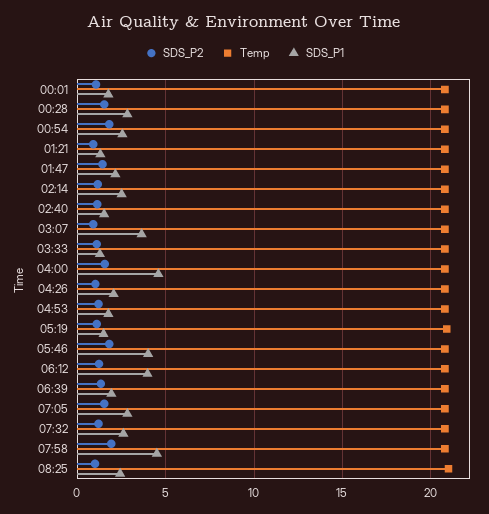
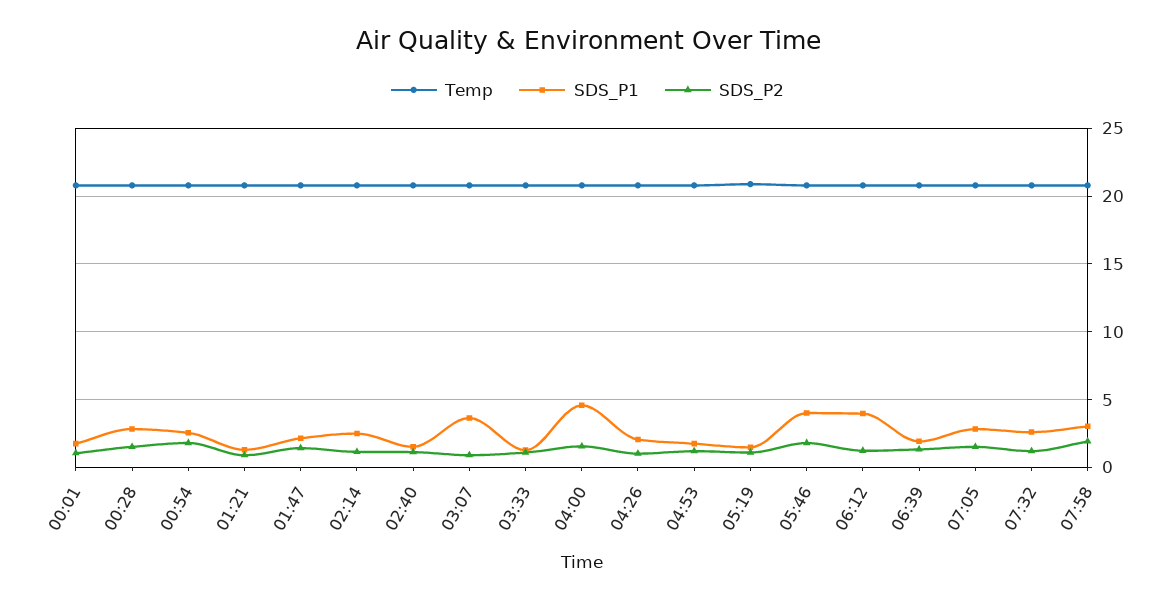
SDS_P1, 07:58: 4.5 -> 3
SDS_P2, 08:25: 1 -> none
Temp, 08:25: 21 -> none
SDS_P1, 08:25: 2.5 -> none

